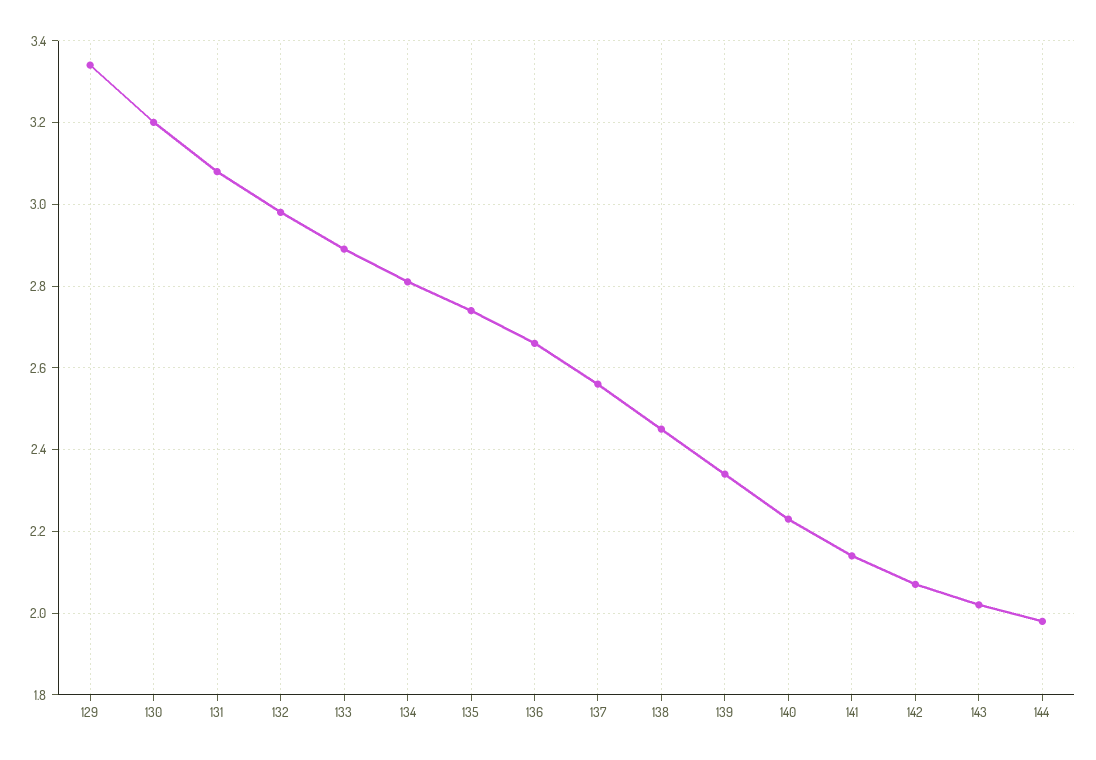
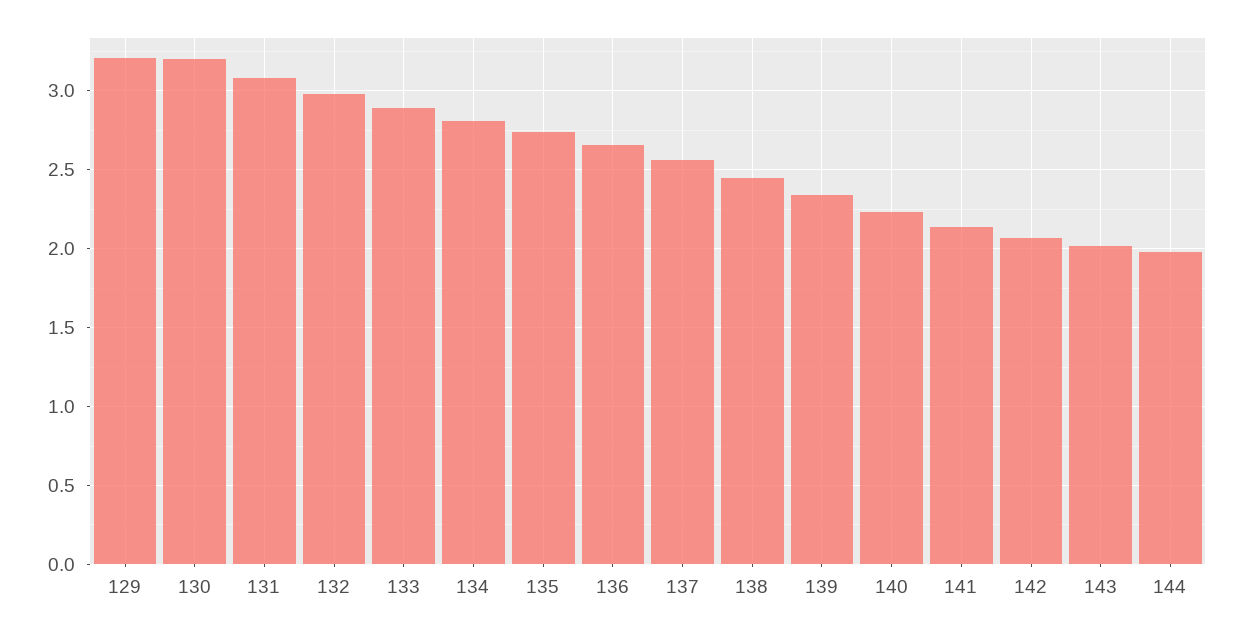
129: 3.35 -> 3.2

